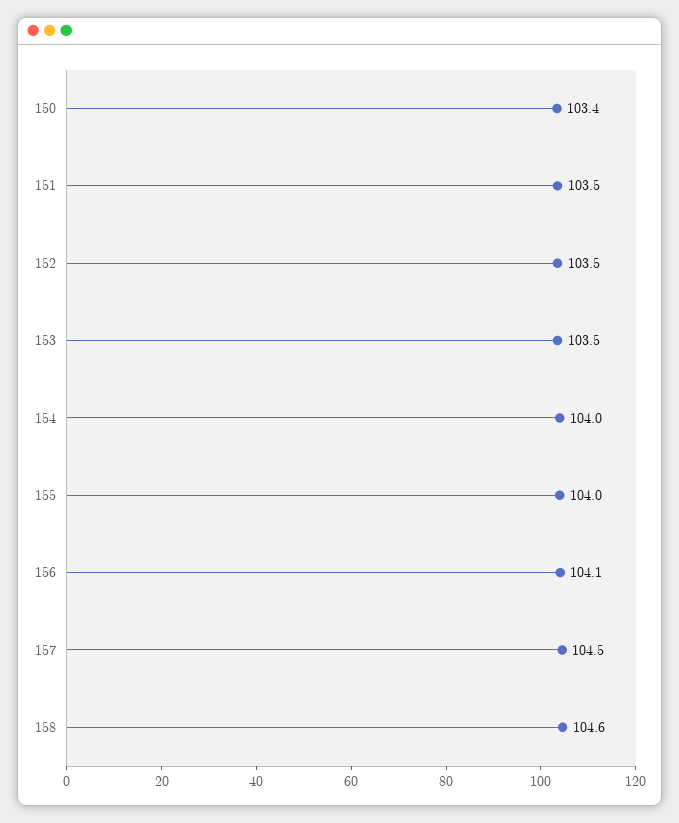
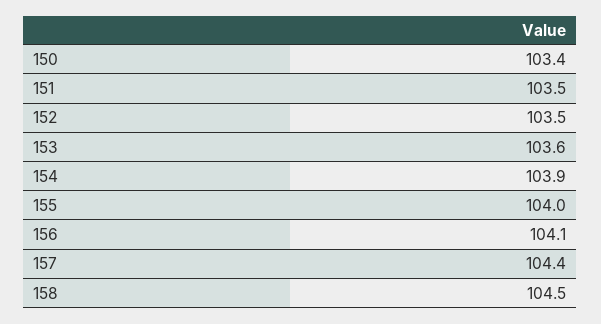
153: 103.5 -> 103.6
154: 104 -> 103.9
157: 104.5 -> 104.4
158: 104.6 -> 104.5

